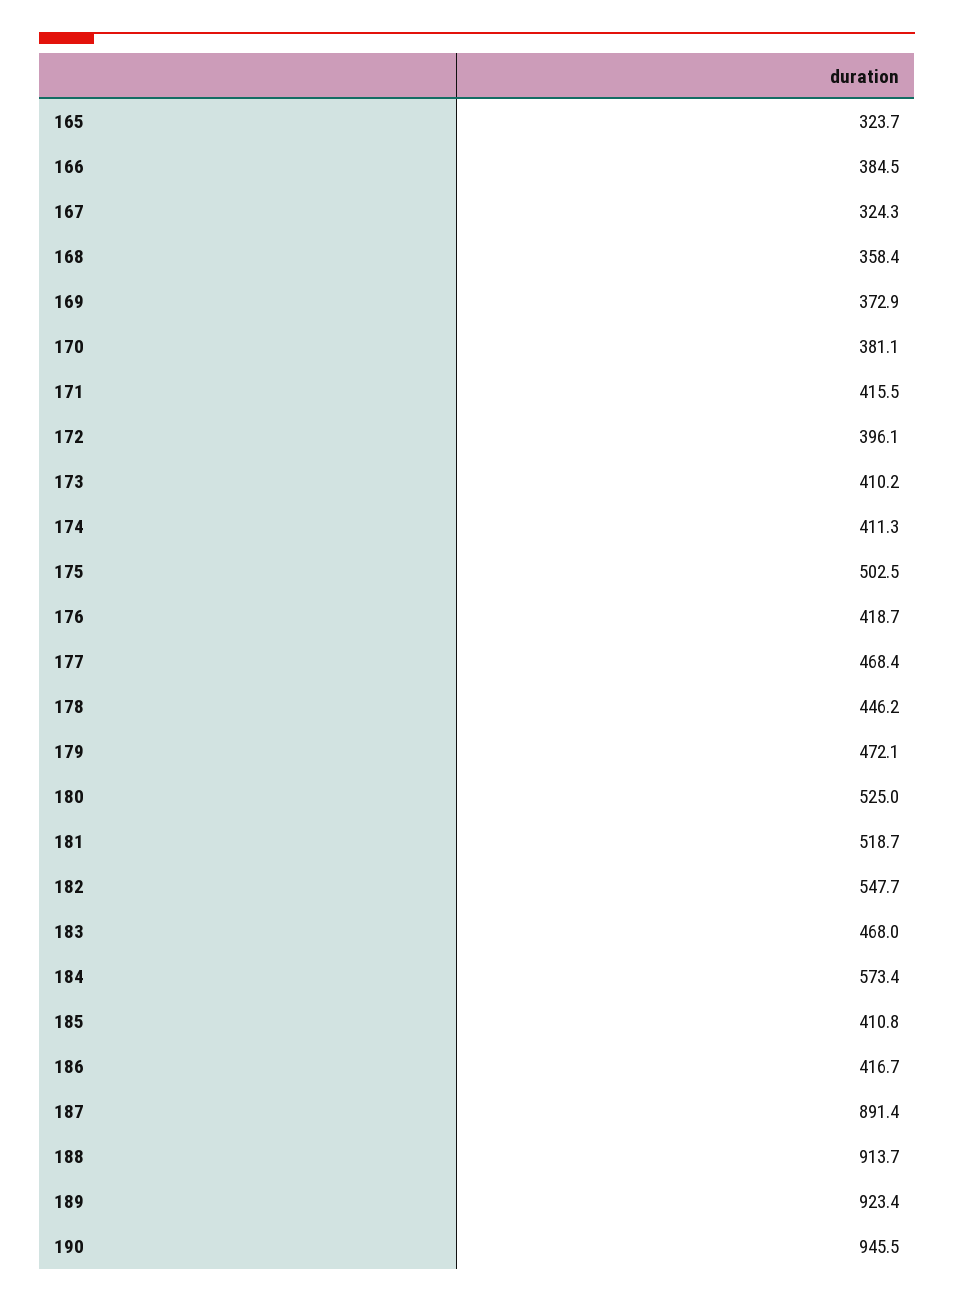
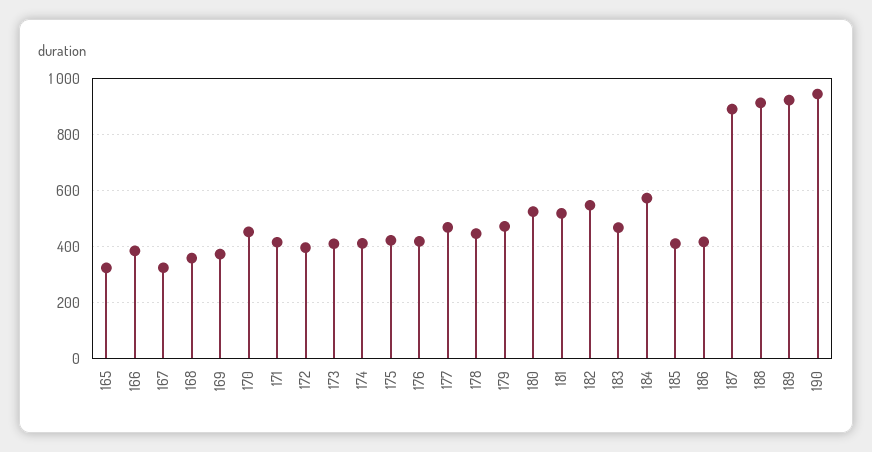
170: 381.1 -> 450
175: 502.5 -> 425

